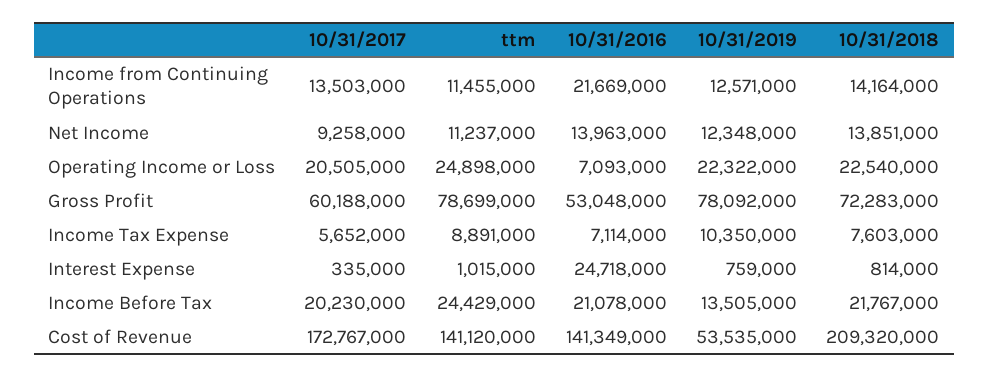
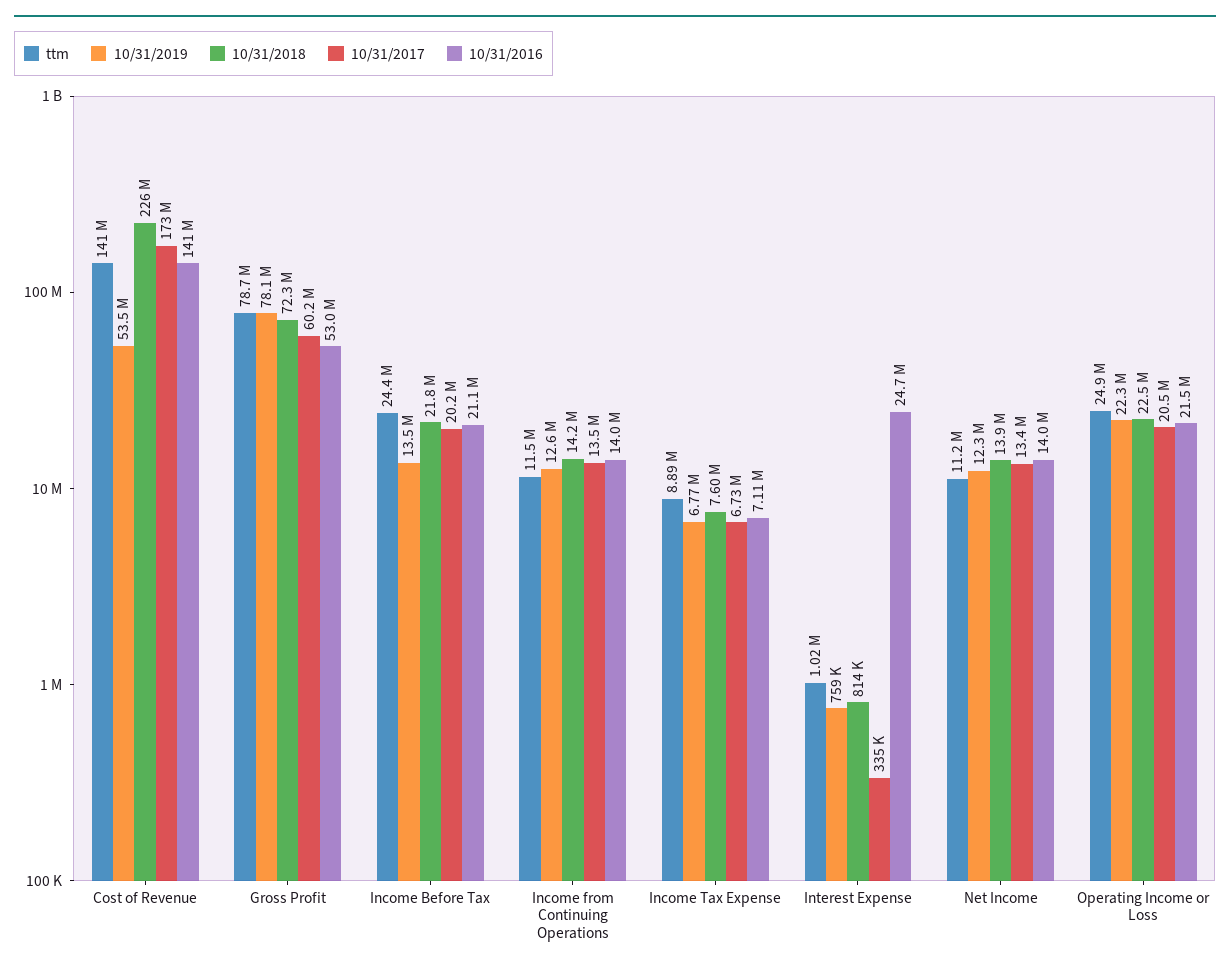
10/31/2016, Income from Continuing Operations: 21669000 -> 14000000
10/31/2017, Net Income: 9258000 -> 13400000
10/31/2016, Operating Income or Loss: 7093000 -> 21500000
10/31/2017, Income Tax Expense: 5652000 -> 6730000
10/31/2019, Income Tax Expense: 10350000 -> 6770000
10/31/2018, Cost of Revenue: 209320000 -> 226000000

